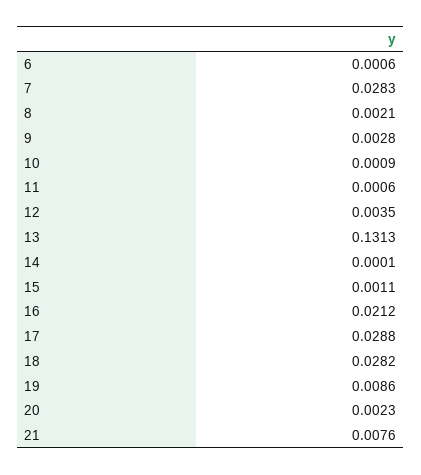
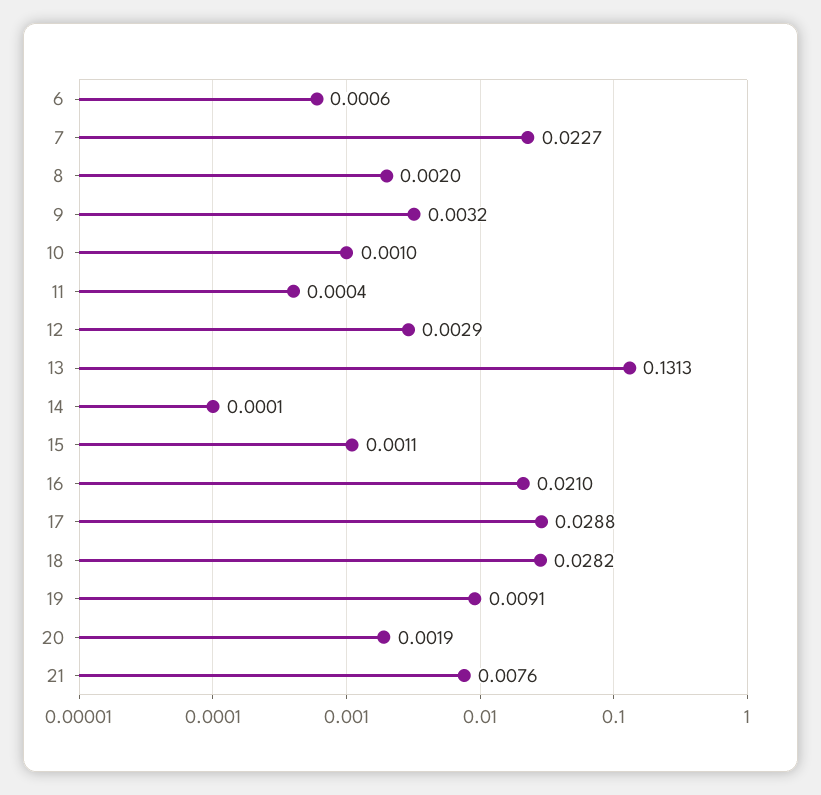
7: 0.0283 -> 0.0227
8: 0.0021 -> 0.002
9: 0.0028 -> 0.0032
10: 0.0009 -> 0.001
11: 0.0006 -> 0.0004
12: 0.0035 -> 0.0029
16: 0.0212 -> 0.021
19: 0.0086 -> 0.0091
20: 0.0023 -> 0.0019

